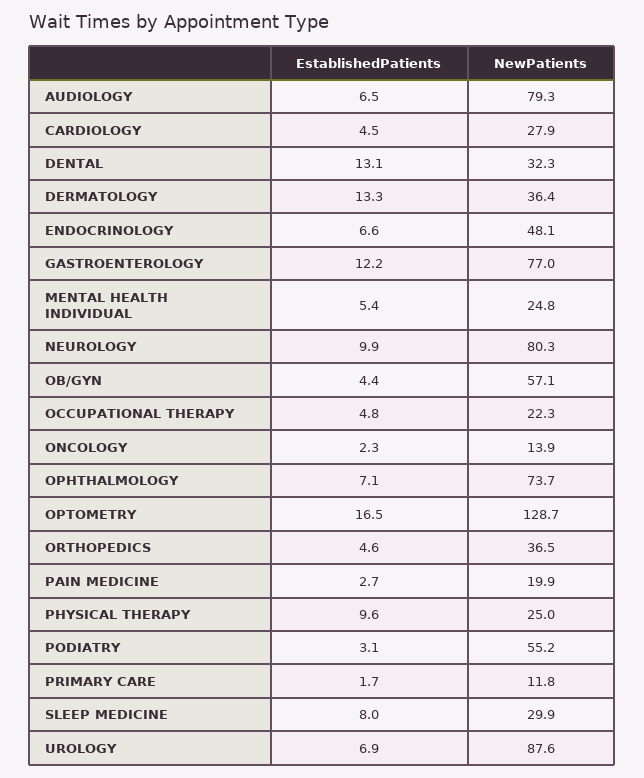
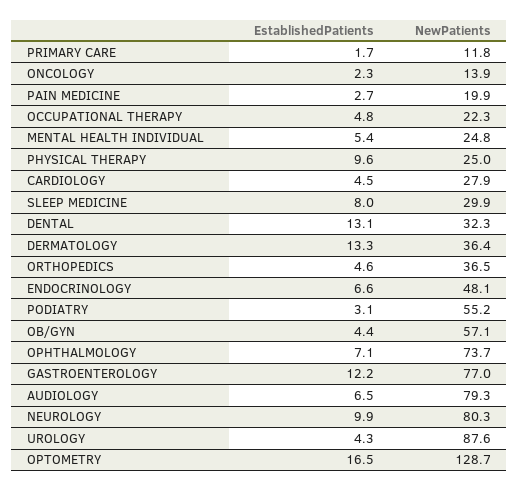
EstablishedPatients, UROLOGY: 6.9 -> 4.3

